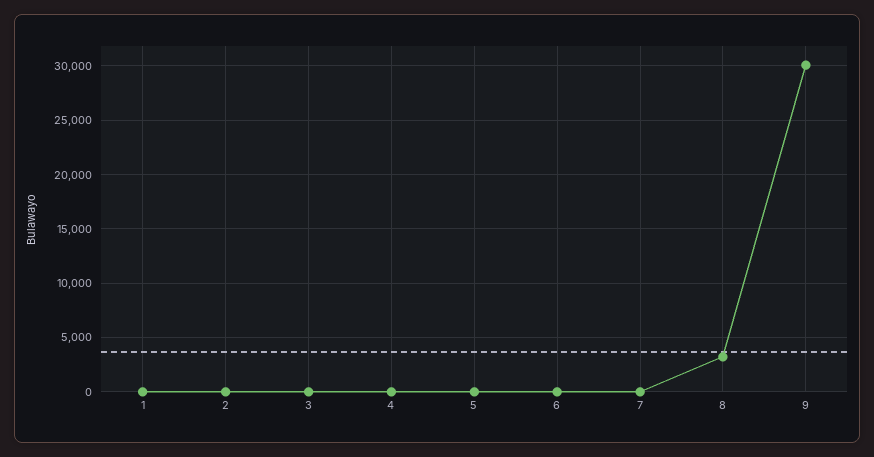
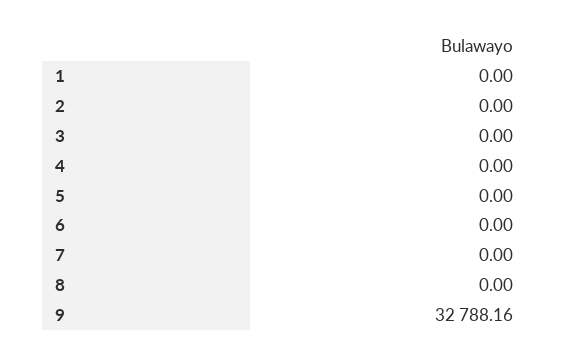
8: 3000 -> 0
9: 30000 -> 32788.16

